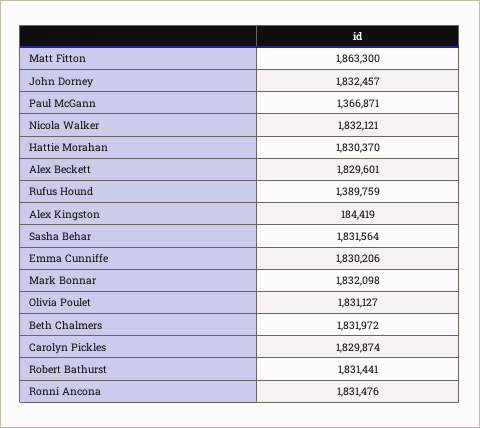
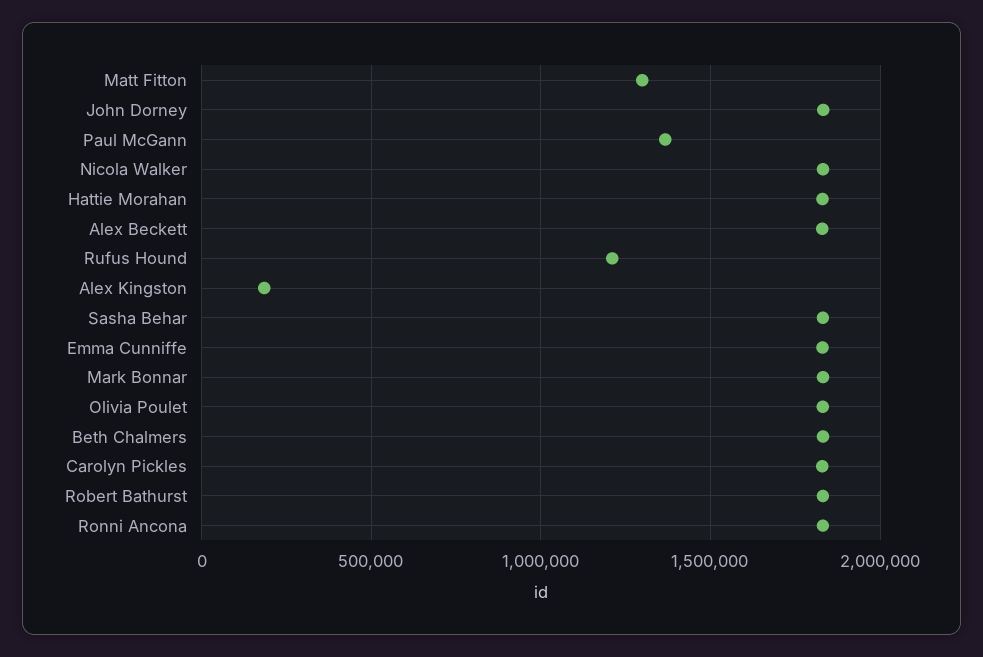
Matt Fitton: 1863300 -> 1300000
Rufus Hound: 1389759 -> 1200000

